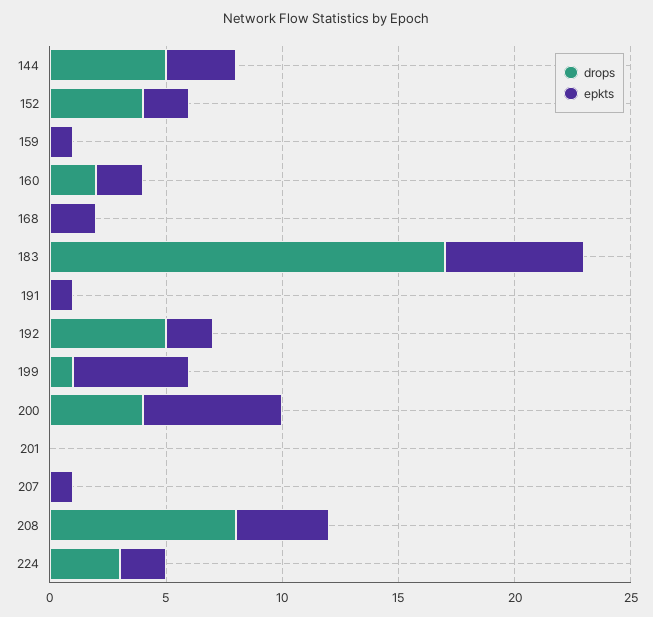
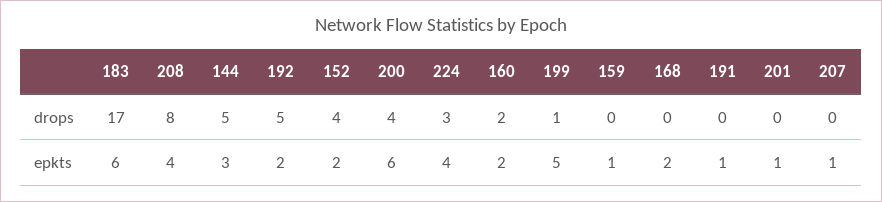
epkts, 201: 0 -> 1
epkts, 224: 2 -> 4

